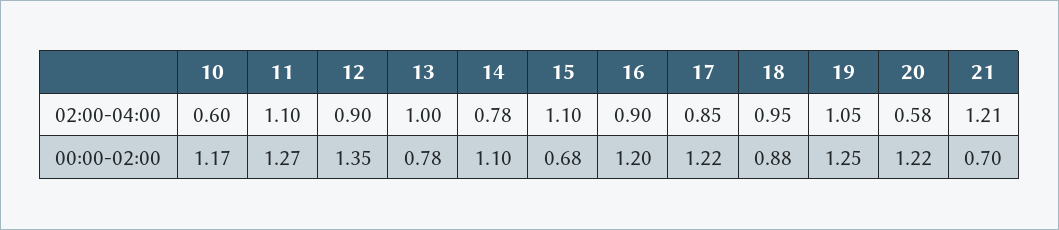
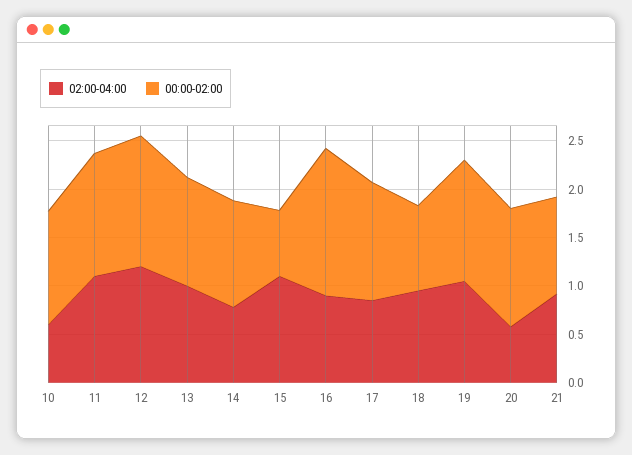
02:00-04:00, 12: 0.9 -> 1.2
02:00-04:00, 21: 1.21 -> 0.9
00:00-02:00, 13: 0.78 -> 1.1
00:00-02:00, 16: 1.2 -> 1.5
00:00-02:00, 21: 0.7 -> 1

